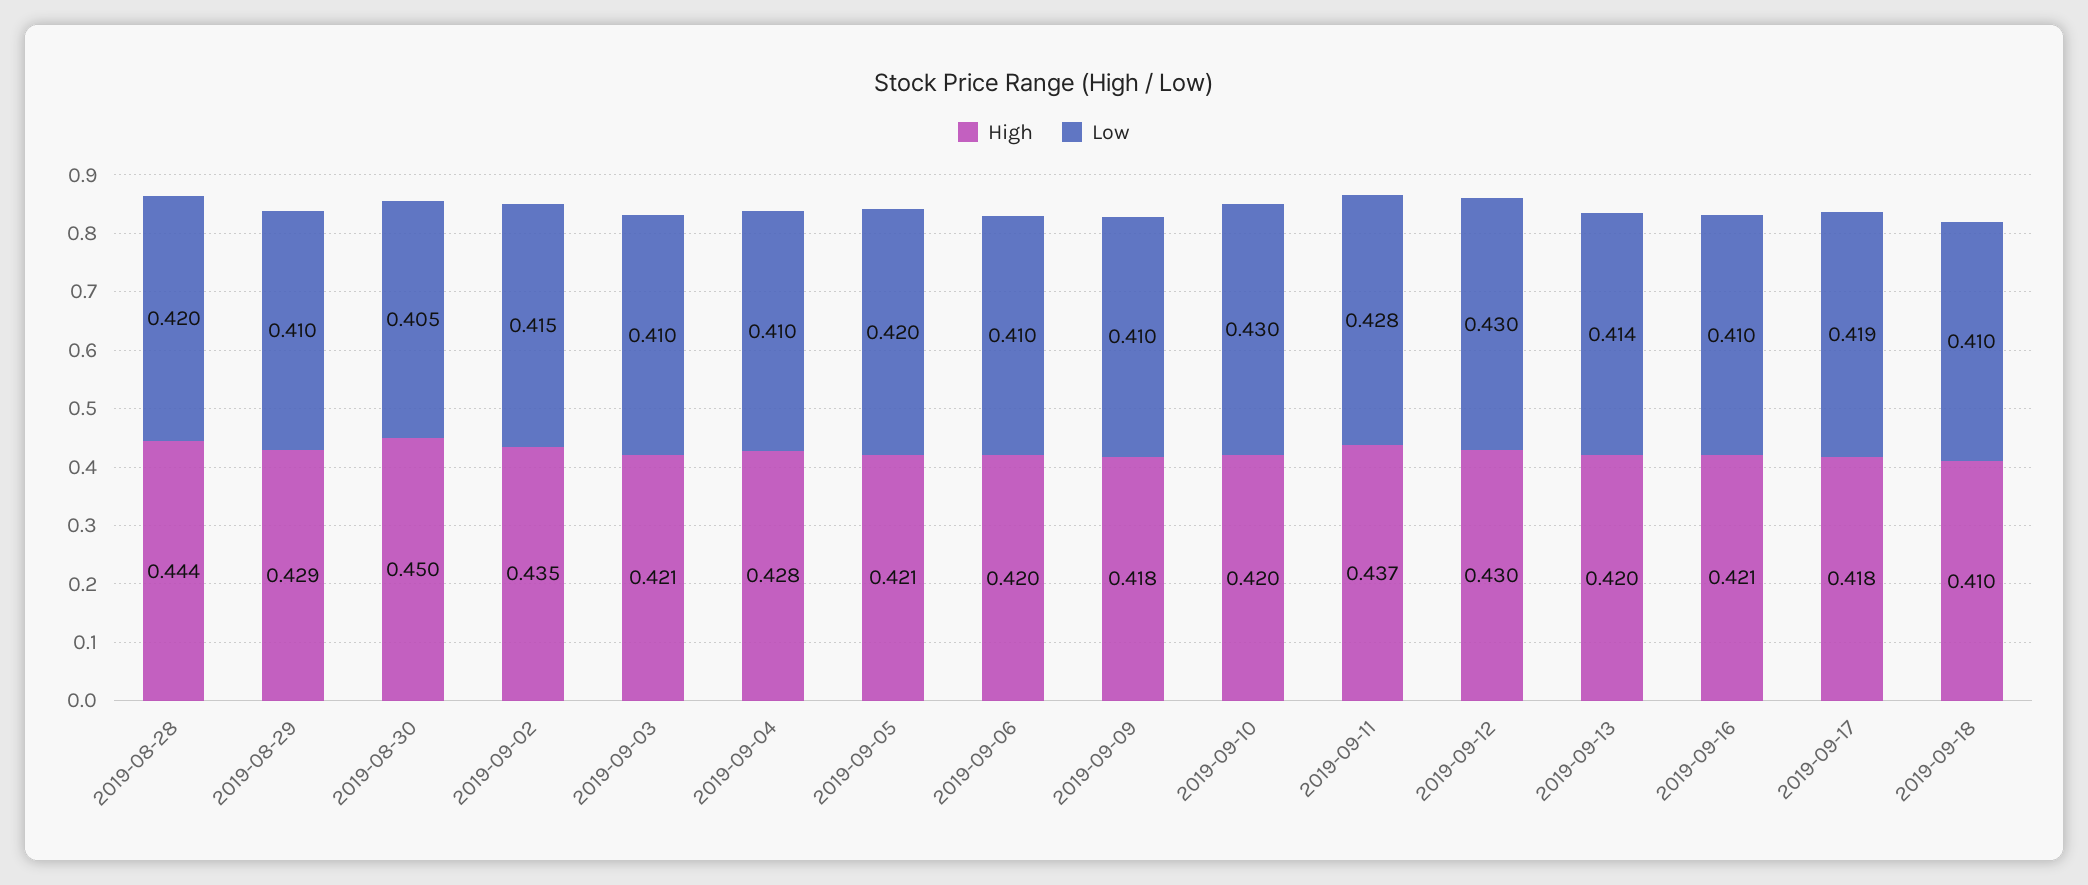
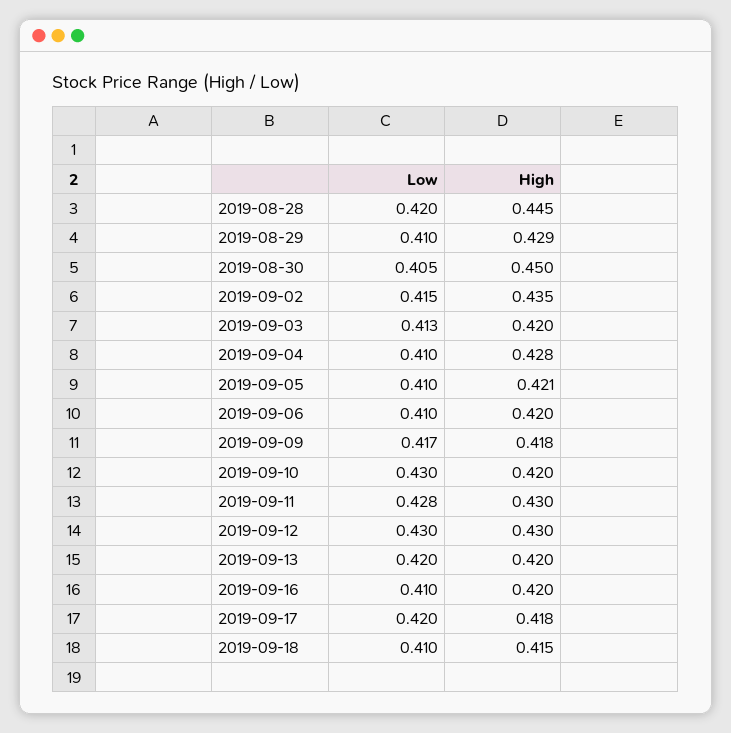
High, 2019-08-28: 0.444 -> 0.445
High, 2019-09-03: 0.421 -> 0.42
Low, 2019-09-03: 0.41 -> 0.413
Low, 2019-09-05: 0.42 -> 0.41
Low, 2019-09-09: 0.41 -> 0.417
High, 2019-09-11: 0.437 -> 0.43
Low, 2019-09-13: 0.414 -> 0.42
High, 2019-09-16: 0.421 -> 0.42
Low, 2019-09-17: 0.419 -> 0.42
High, 2019-09-18: 0.41 -> 0.415

